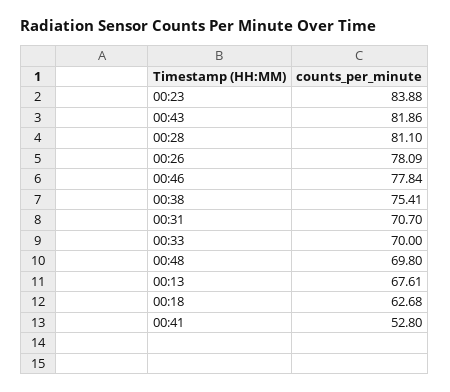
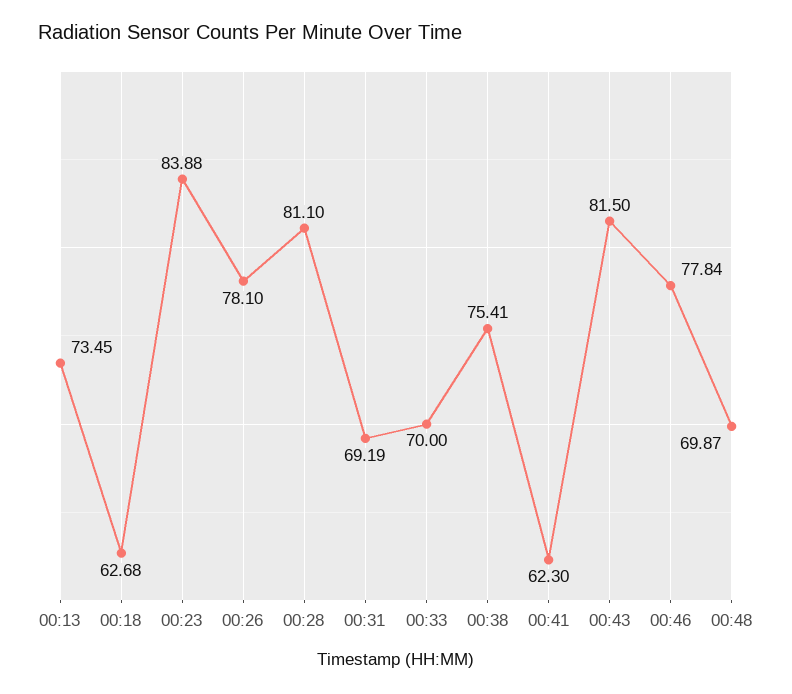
00:43: 81.86 -> 81.5
00:26: 78.09 -> 78.1
00:31: 70.7 -> 69.19
00:48: 69.8 -> 69.87
00:13: 67.61 -> 73.45
00:41: 52.8 -> 62.3

